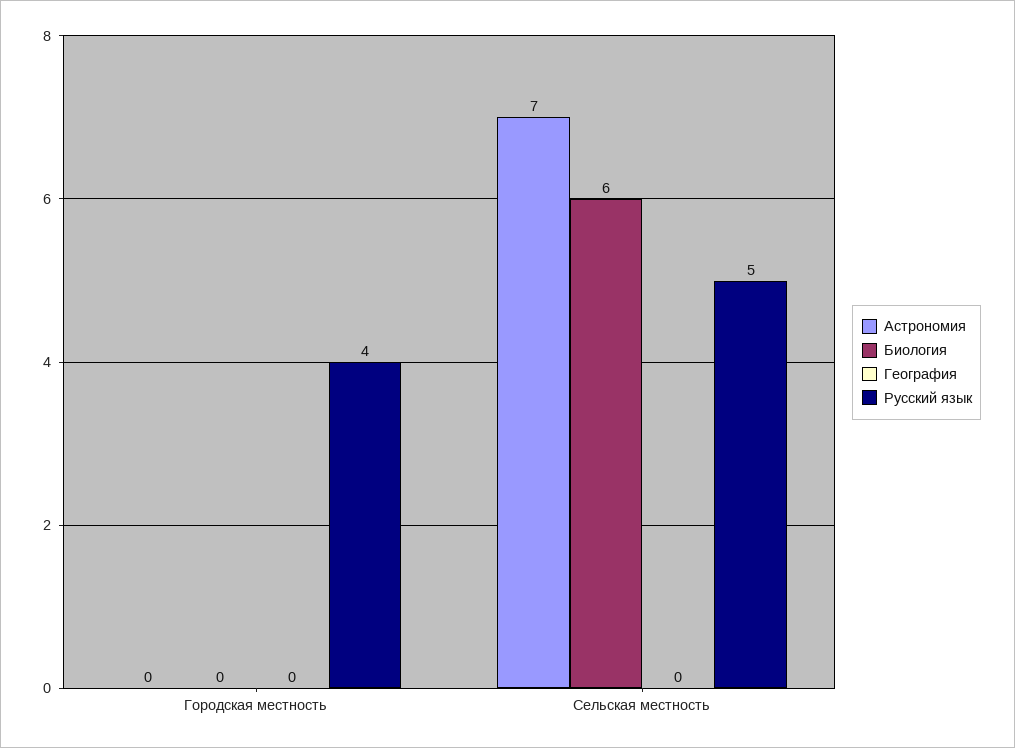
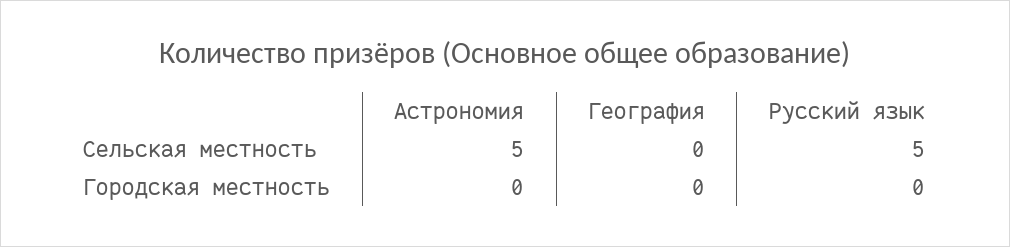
Биология, Городская местность: 0 -> none
Русский язык, Городская местность: 4 -> 0
Астрономия, Сельская местность: 7 -> 5
Биология, Сельская местность: 6 -> none

